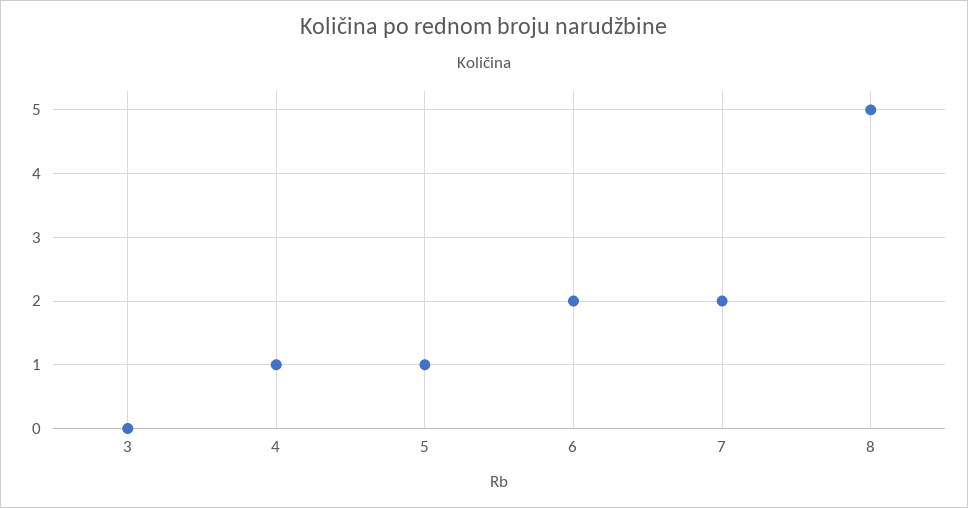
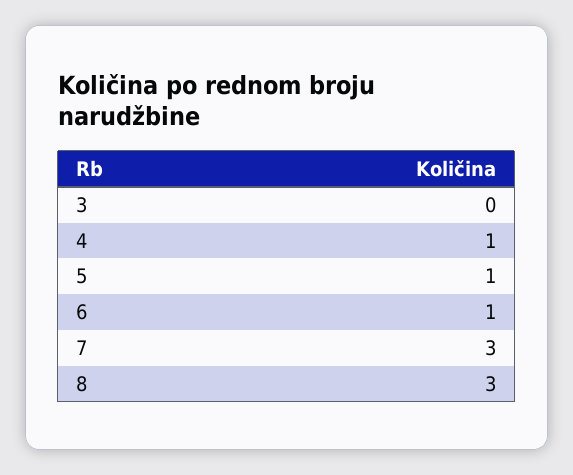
6: 2 -> 1
7: 2 -> 3
8: 5 -> 3

